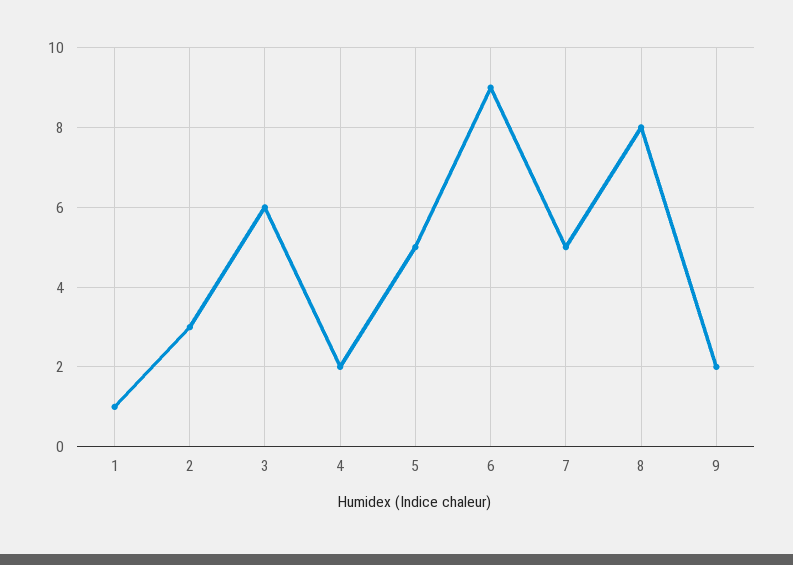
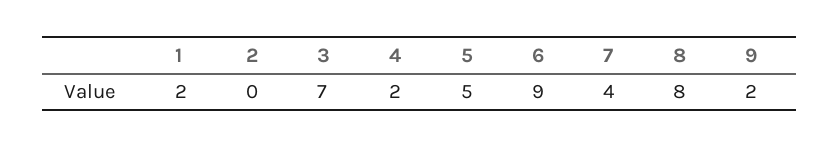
1: 1 -> 2
2: 3 -> 0
3: 6 -> 7
7: 5 -> 4

